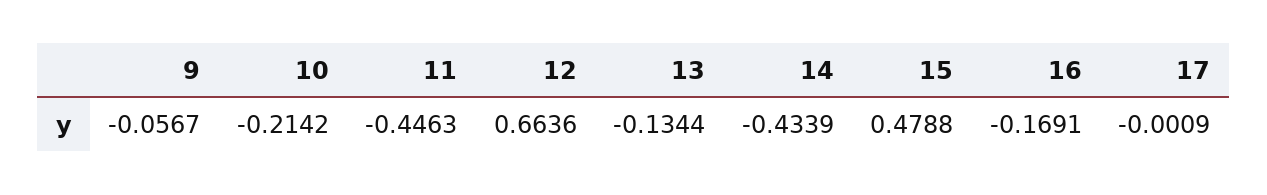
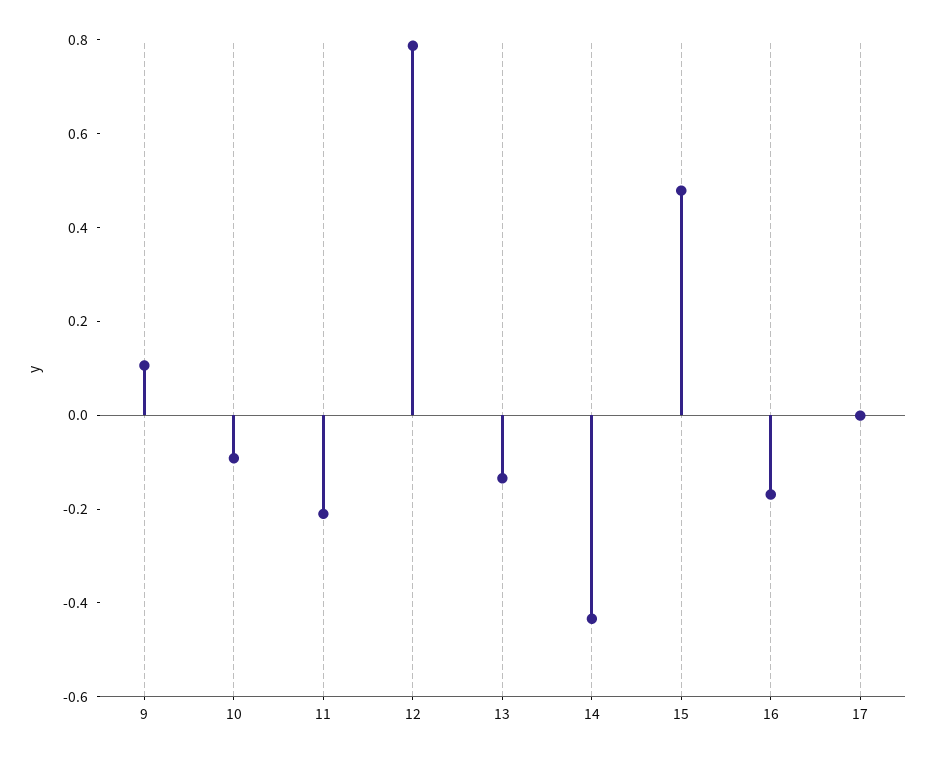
9: -0.0567 -> 0.1
10: -0.2142 -> -0.1
11: -0.4463 -> -0.2
12: 0.6636 -> 0.8

